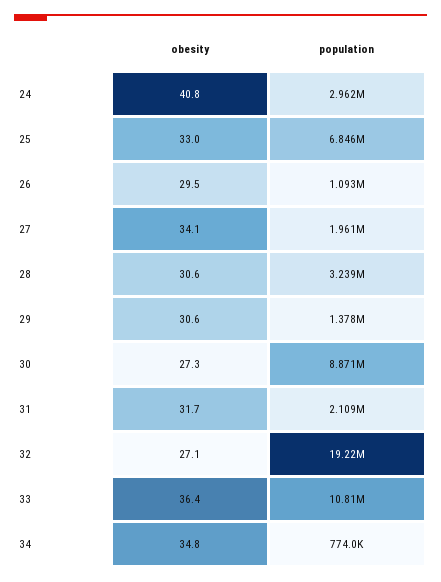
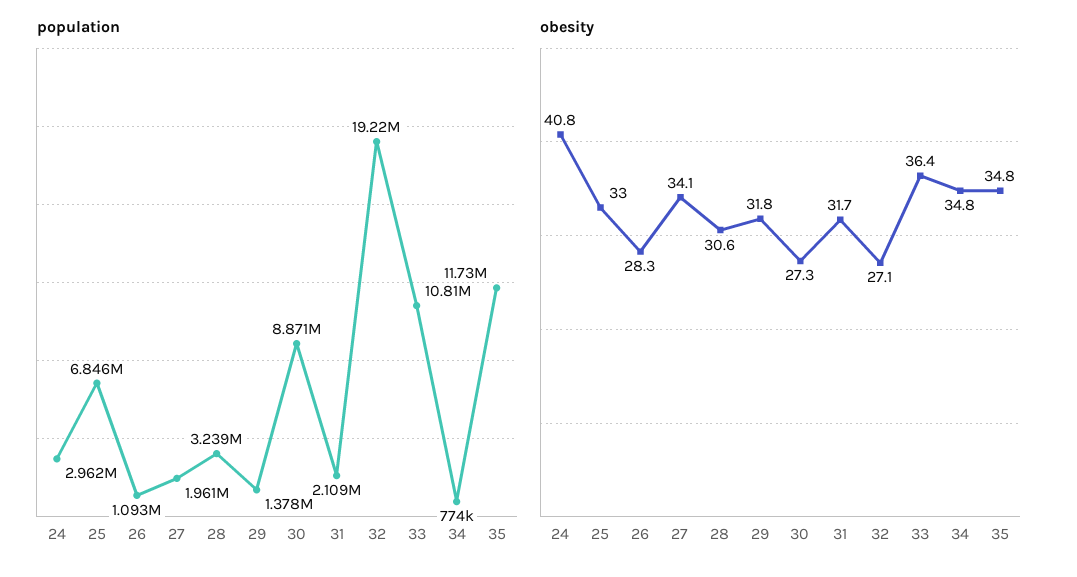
obesity, 26: 29.5 -> 28.3
obesity, 29: 30.6 -> 31.8
population, 35: none -> 11730000
obesity, 35: none -> 34.8

